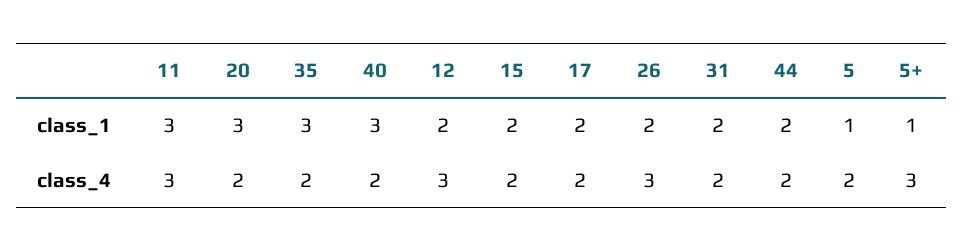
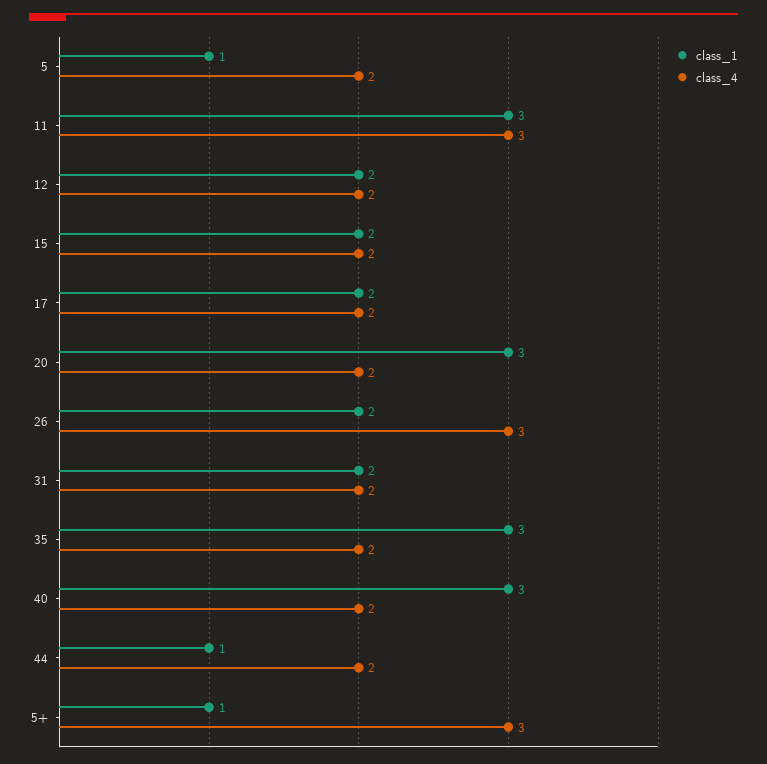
class_1, 44: 2 -> 1
class_4, 12: 3 -> 2

